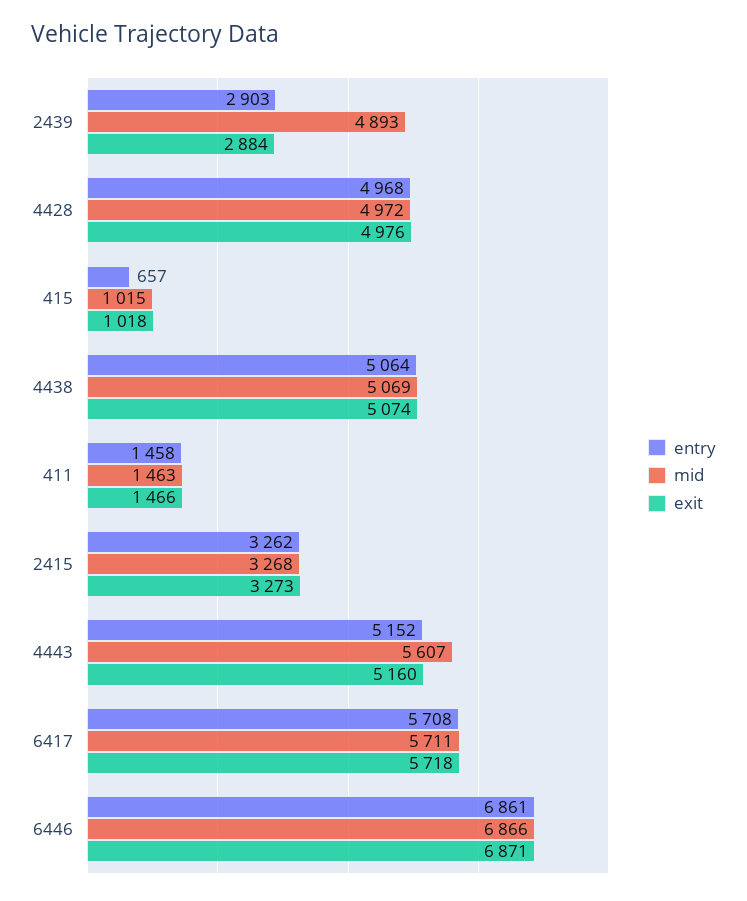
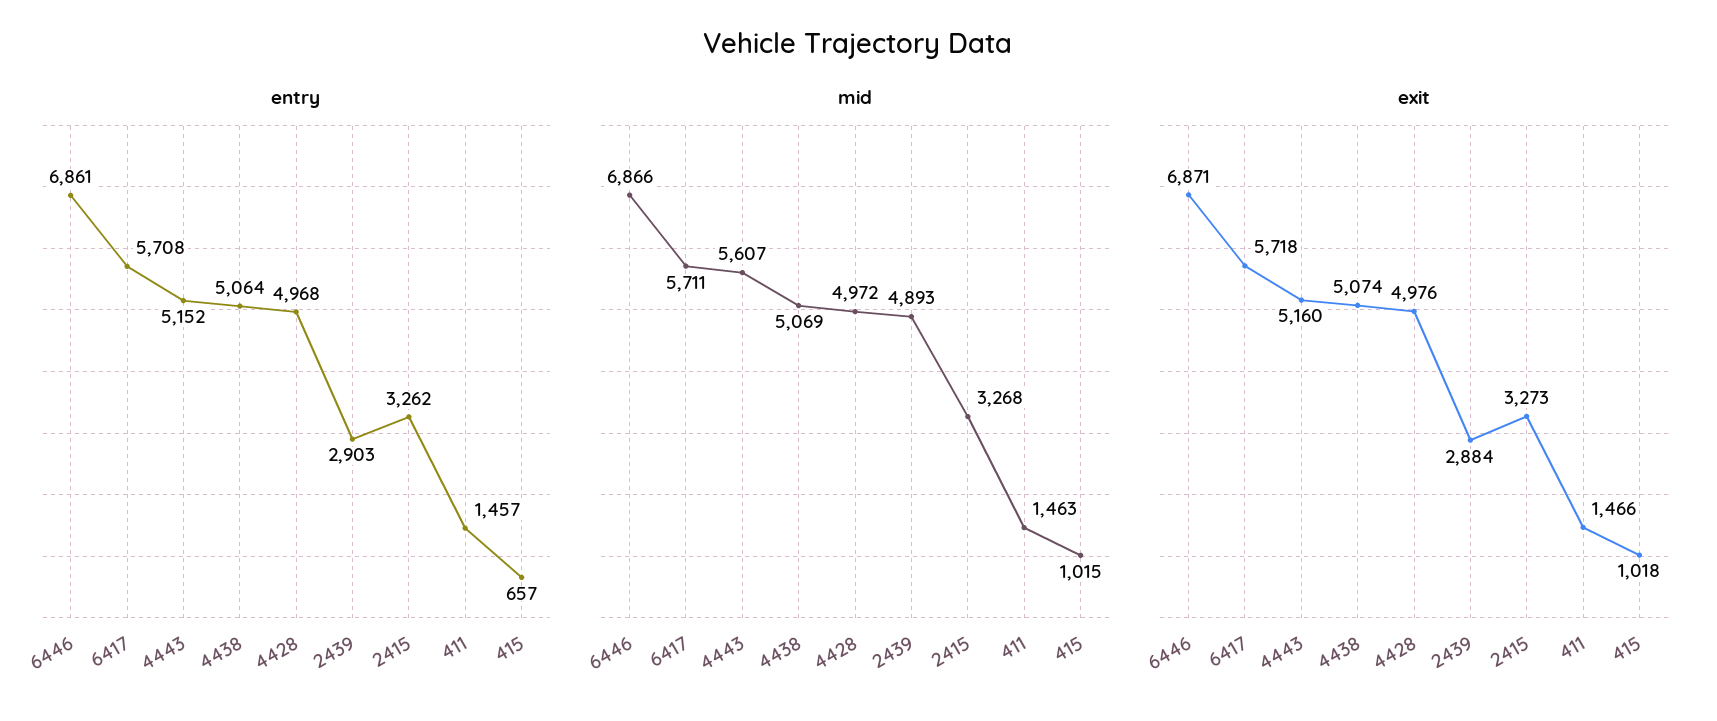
entry, 411: 1458 -> 1457

